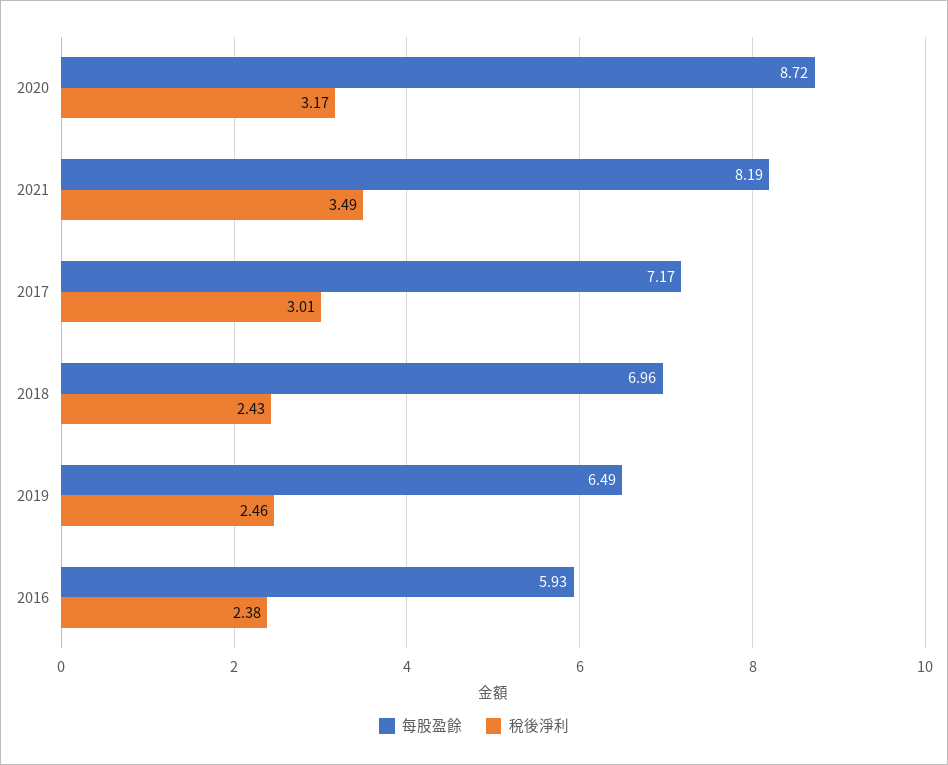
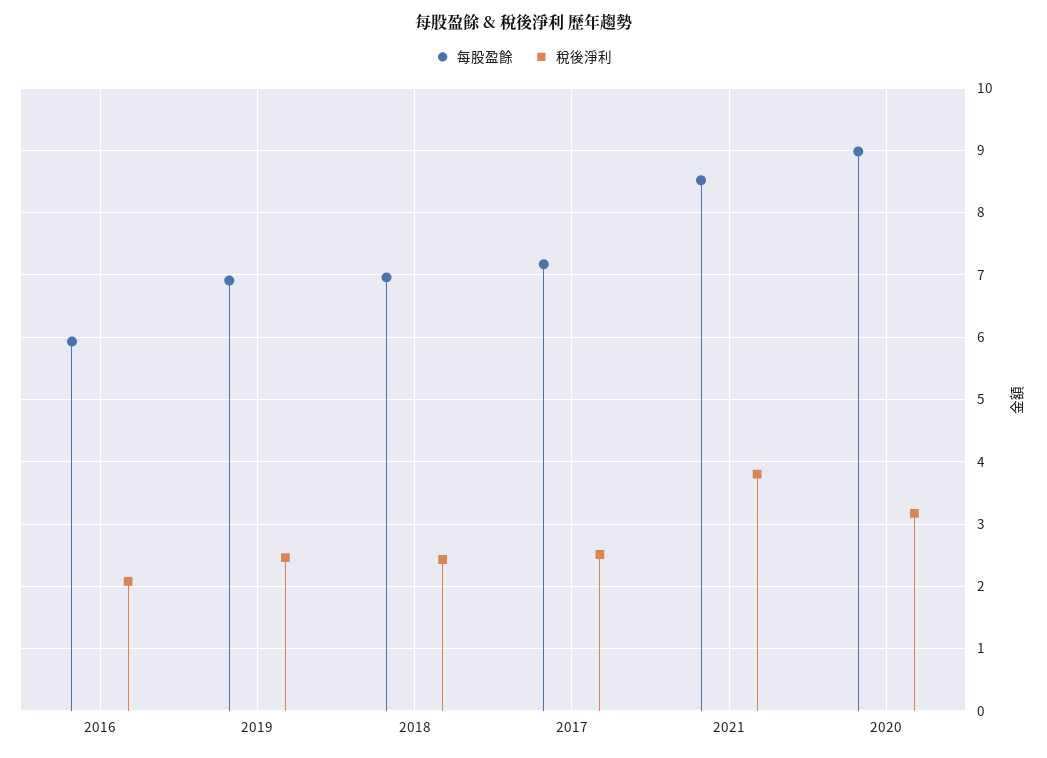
每股盈餘, 2020: 8.72 -> 9
每股盈餘, 2021: 8.19 -> 8.5
稅後淨利, 2021: 3.49 -> 3.8
稅後淨利, 2017: 3.01 -> 2.5
每股盈餘, 2019: 6.49 -> 6.9
稅後淨利, 2016: 2.38 -> 2.1

